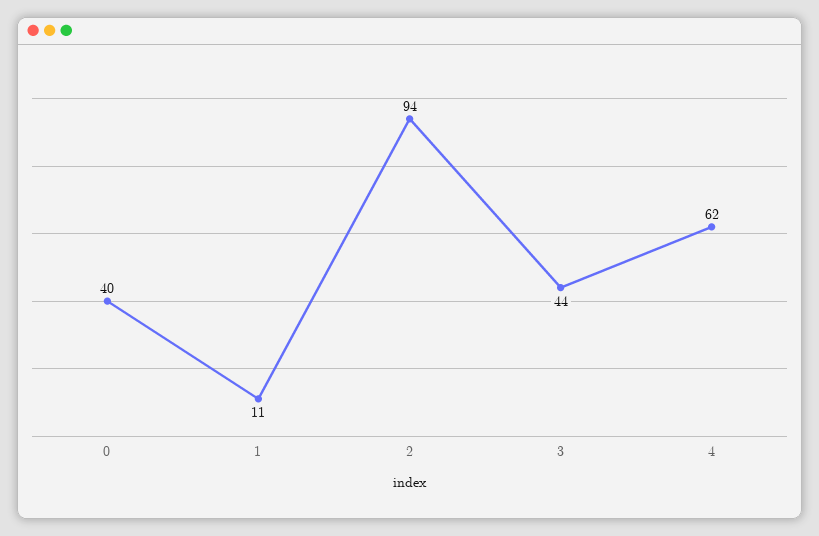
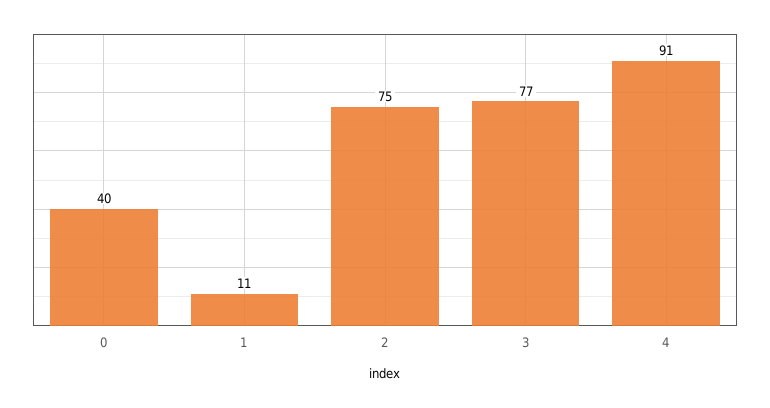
2: 94 -> 75
3: 44 -> 77
4: 62 -> 91

